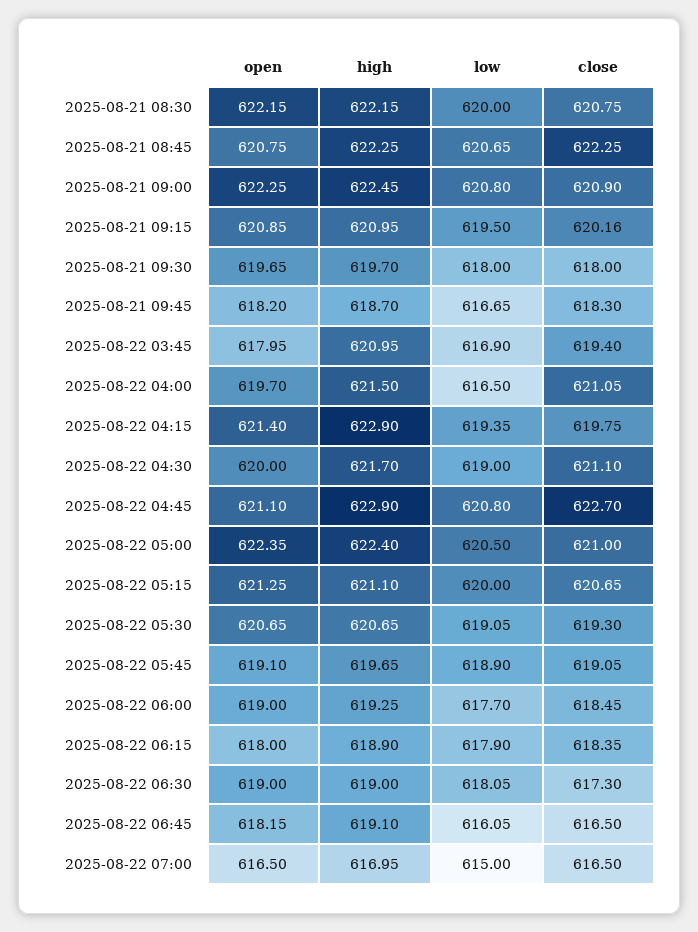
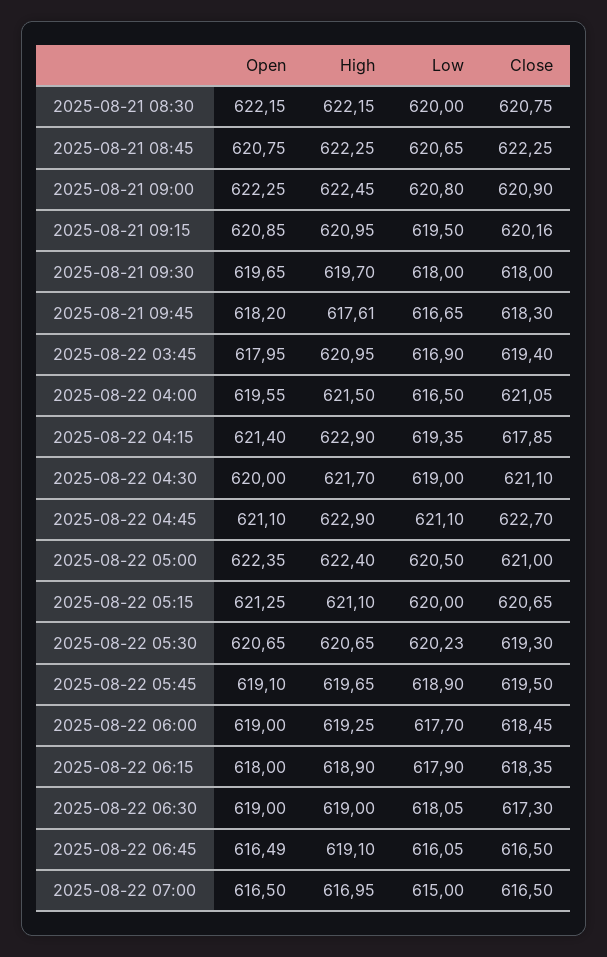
high, 2025-08-21 09:45: 618.7 -> 617.61
open, 2025-08-22 04:00: 619.7 -> 619.55
close, 2025-08-22 04:15: 619.75 -> 617.85
low, 2025-08-22 04:45: 620.8 -> 621.1
low, 2025-08-22 05:30: 619.05 -> 620.23
close, 2025-08-22 05:45: 619.05 -> 619.5
open, 2025-08-22 06:45: 618.15 -> 616.49

